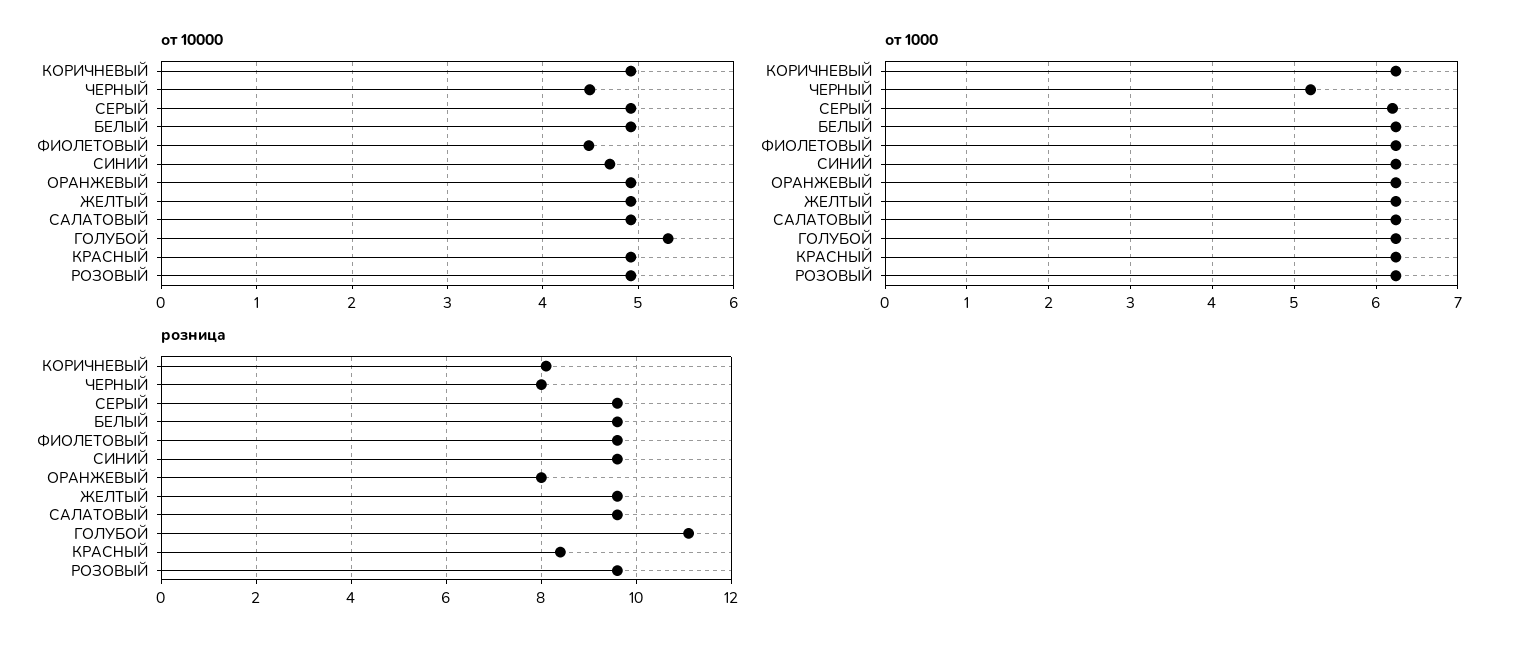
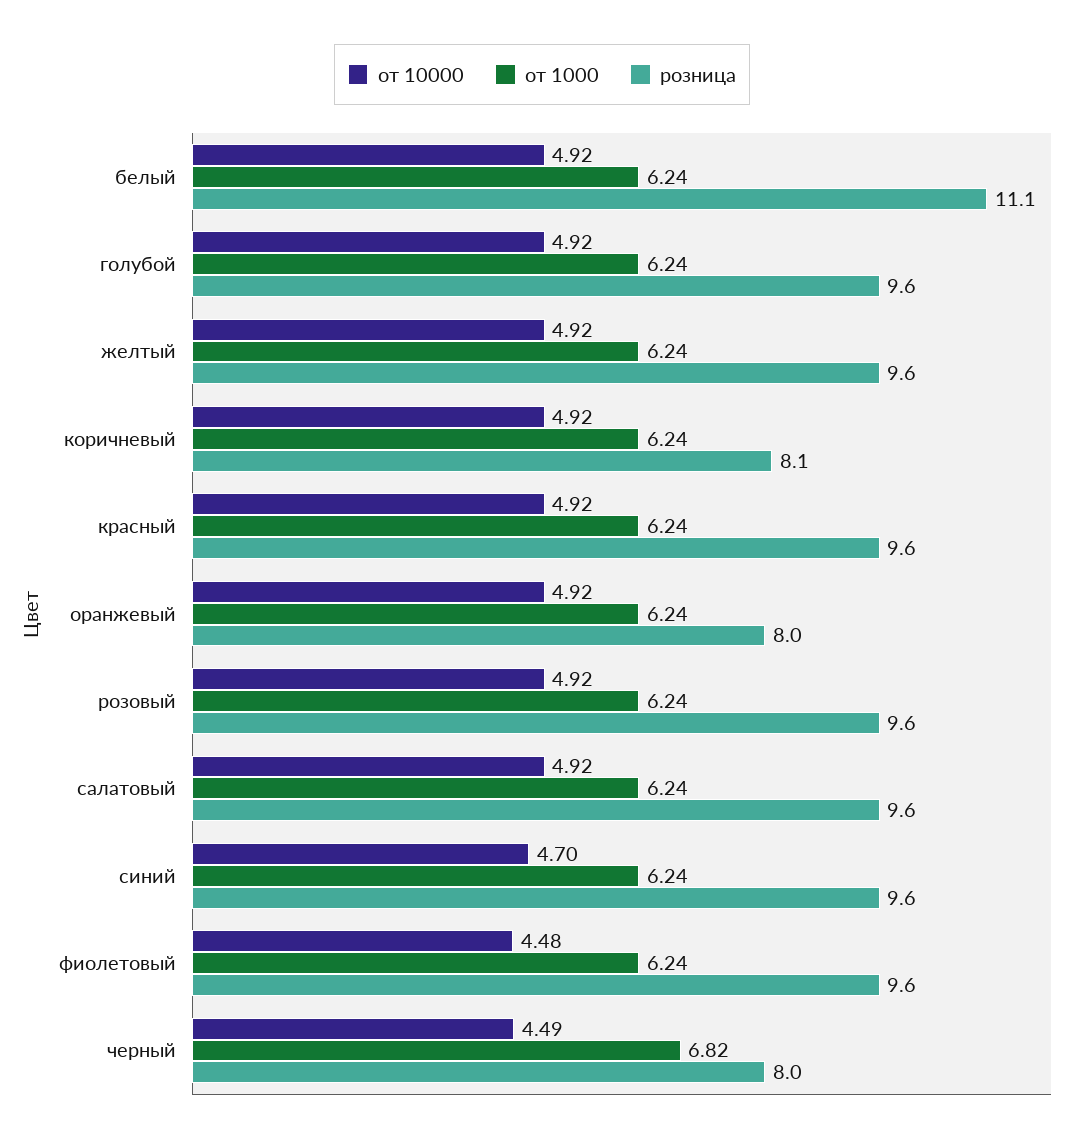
от 10000, СЕРЫЙ: 4.9 -> none
от 10000, ГОЛУБОЙ: 5.3 -> 4.92
от 1000, ЧЕРНЫЙ: 5.2 -> 6.82
от 1000, СЕРЫЙ: 6.2 -> none
розница, СЕРЫЙ: 9.5 -> none
розница, БЕЛЫЙ: 9.5 -> 11.1
розница, ГОЛУБОЙ: 11 -> 9.6
розница, КРАСНЫЙ: 8.5 -> 9.6

